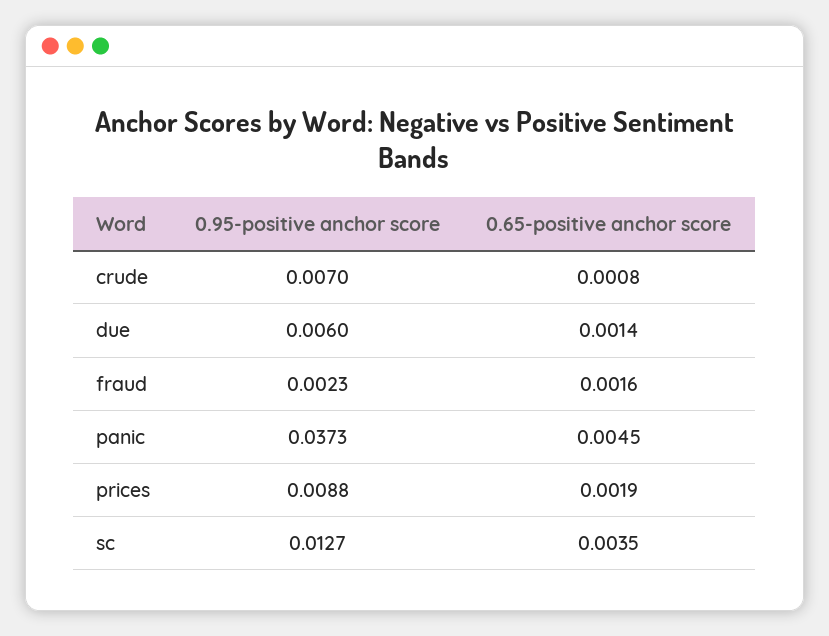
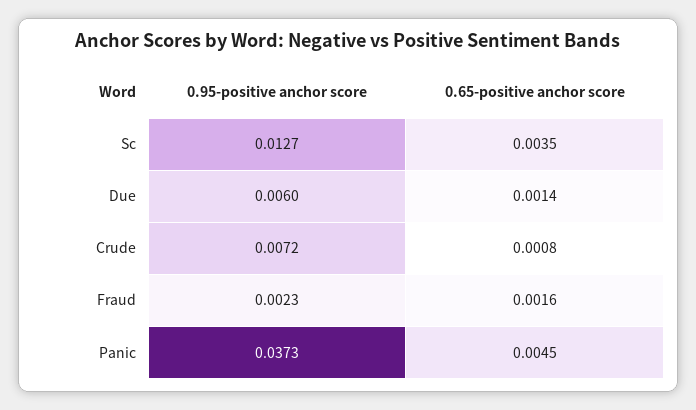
0.95-positive anchor score, crude: 0.007 -> 0.0072
0.95-positive anchor score, prices: 0.0088 -> none
0.65-positive anchor score, prices: 0.0019 -> none

